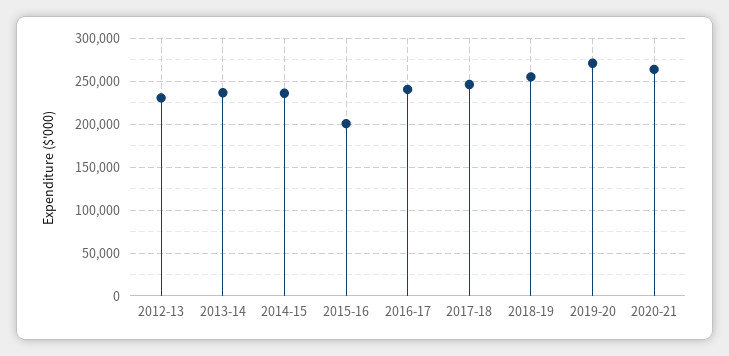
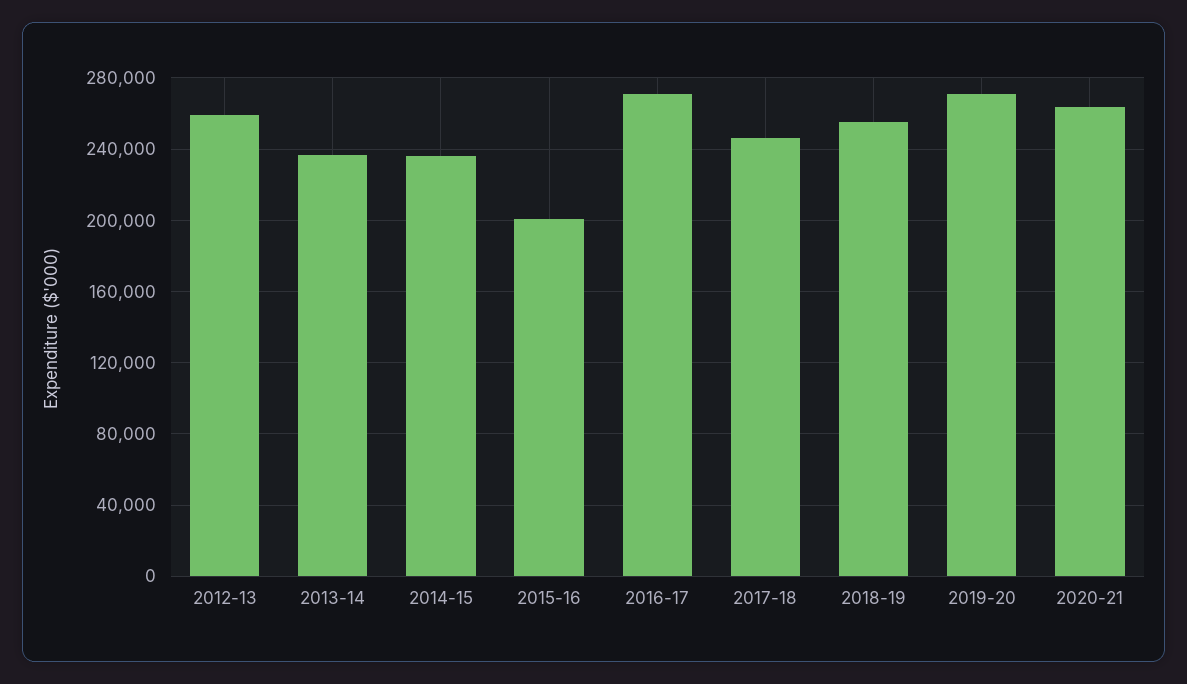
2012-13: 230000 -> 260000
2016-17: 240000 -> 270000

